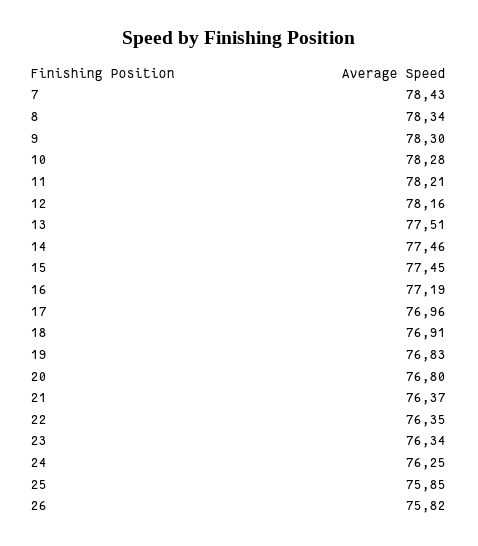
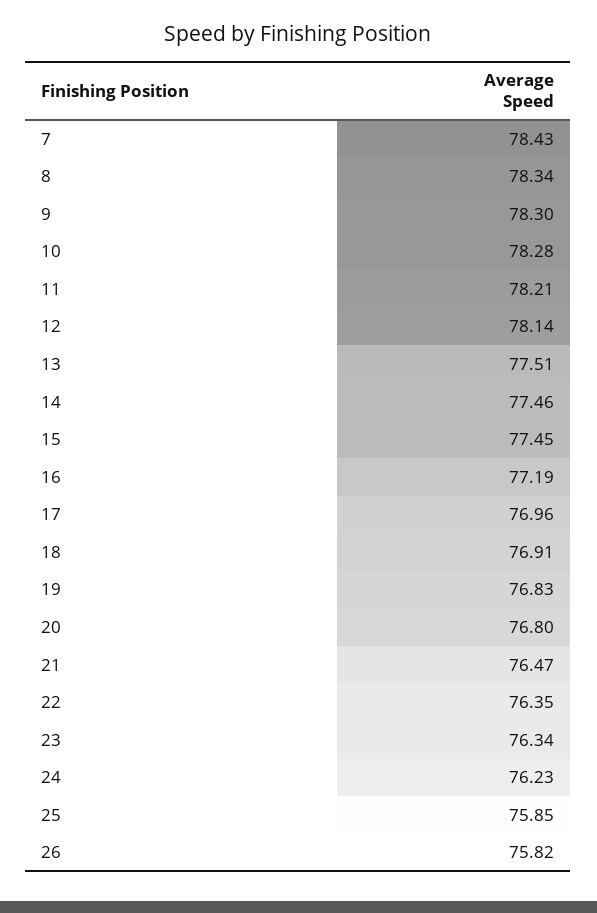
12: 78.16 -> 78.14
21: 76.37 -> 76.47
24: 76.25 -> 76.23

